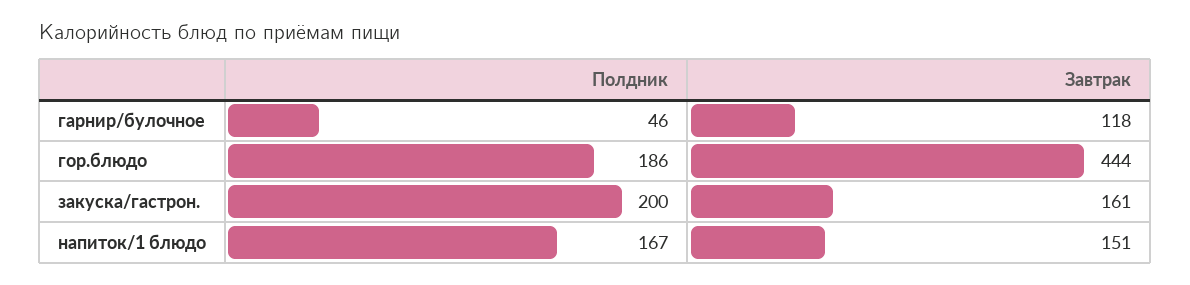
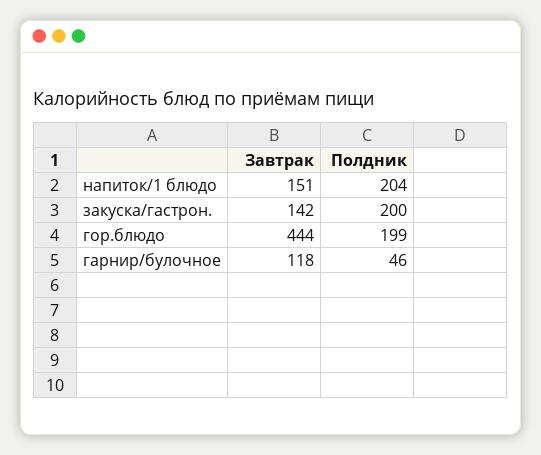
Полдник, гор.блюдо: 186 -> 199
Завтрак, закуска/гастрон.: 161 -> 142
Полдник, напиток/1 блюдо: 167 -> 204

